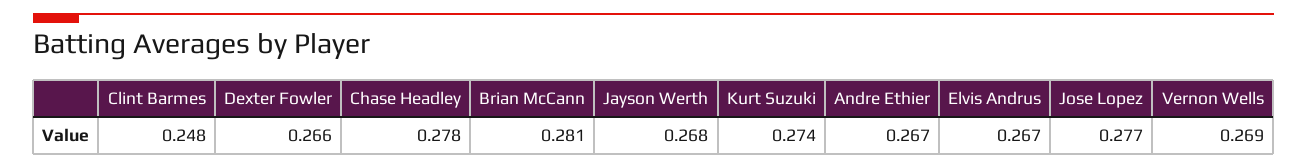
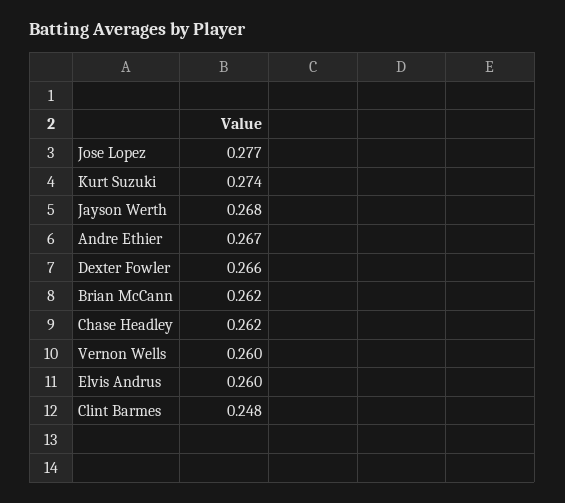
Chase Headley: 0.278 -> 0.262
Brian McCann: 0.281 -> 0.262
Elvis Andrus: 0.267 -> 0.26
Vernon Wells: 0.269 -> 0.26

